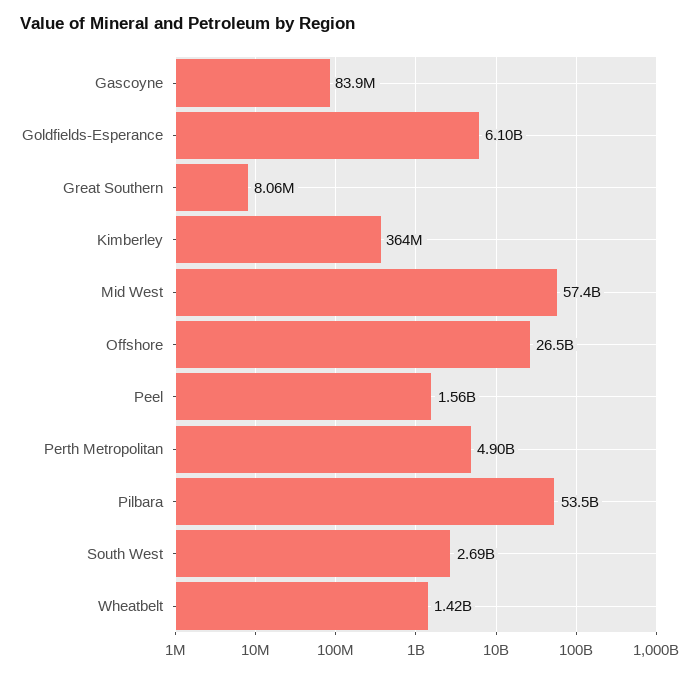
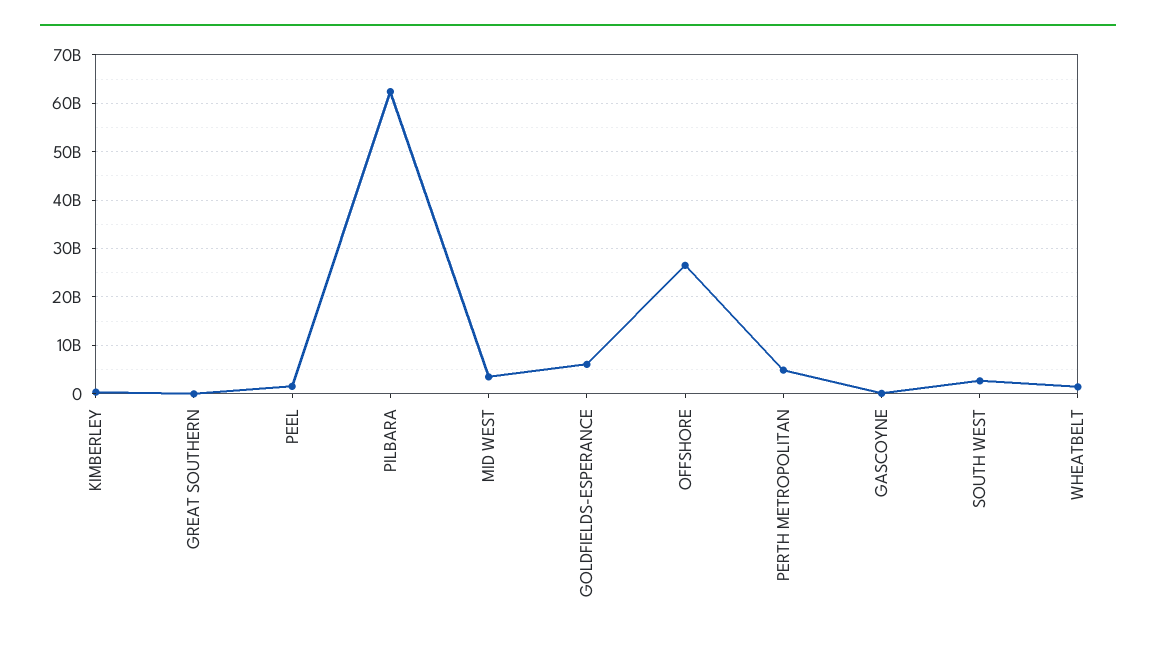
Mid West: 57400000000 -> 4000000000
Pilbara: 53500000000 -> 62000000000

